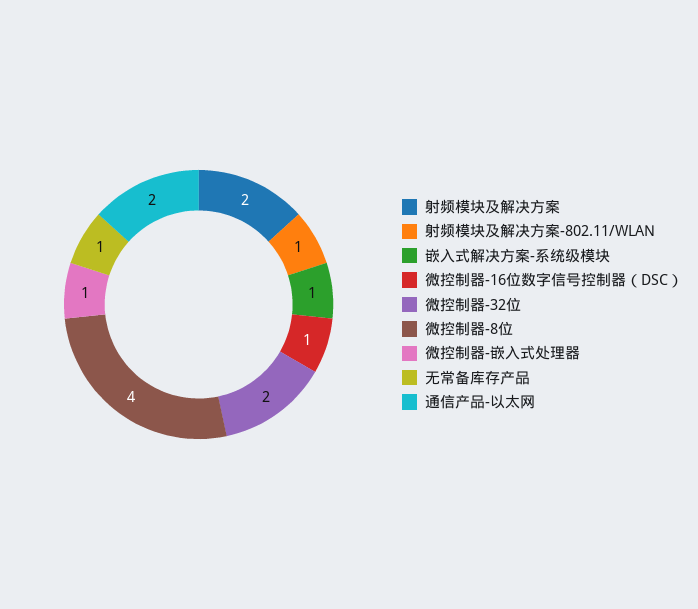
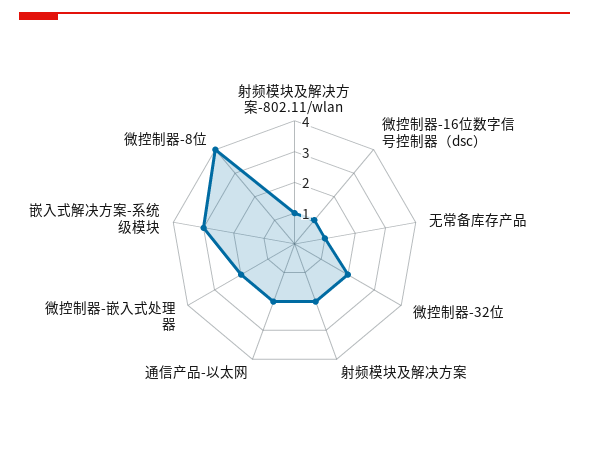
嵌入式解决方案-系统级模块: 1 -> 3
微控制器-嵌入式处理器: 1 -> 2

